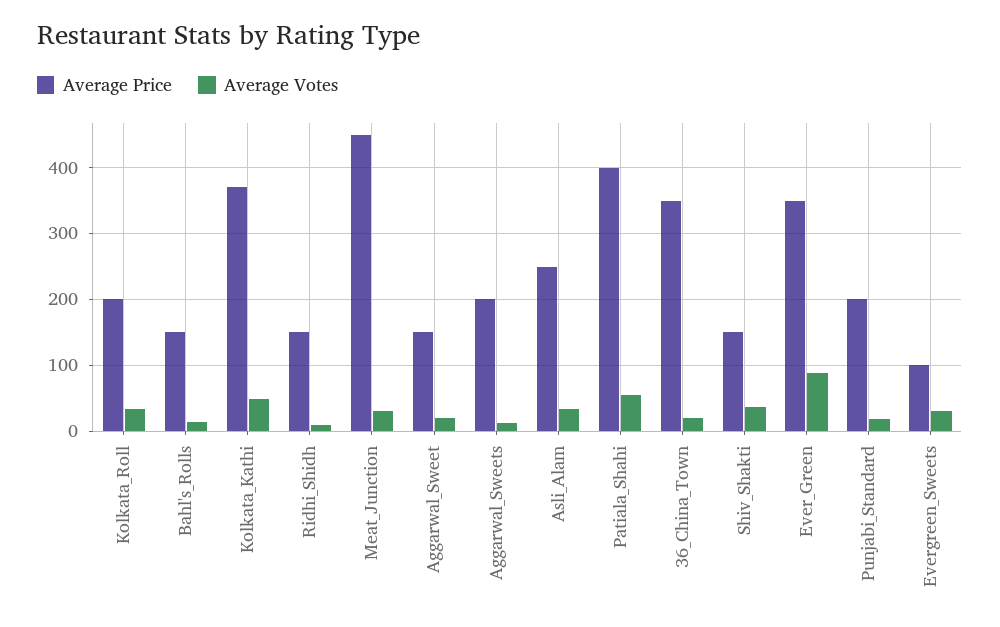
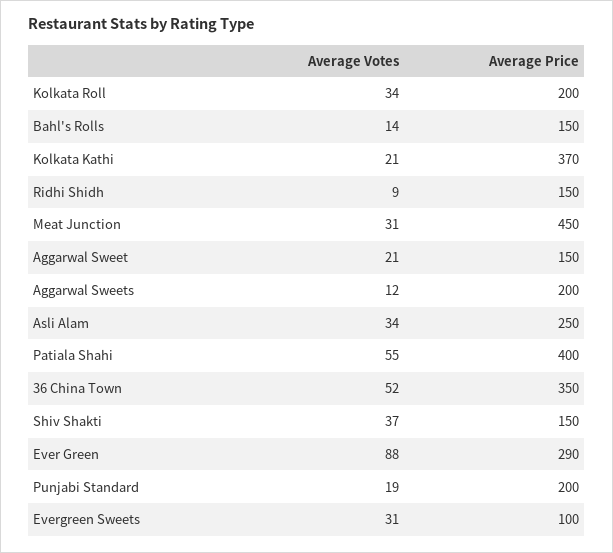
Average Votes, Kolkata_Kathi: 50 -> 21
Average Votes, 36_China_Town: 20 -> 52
Average Price, Ever_Green: 350 -> 290

